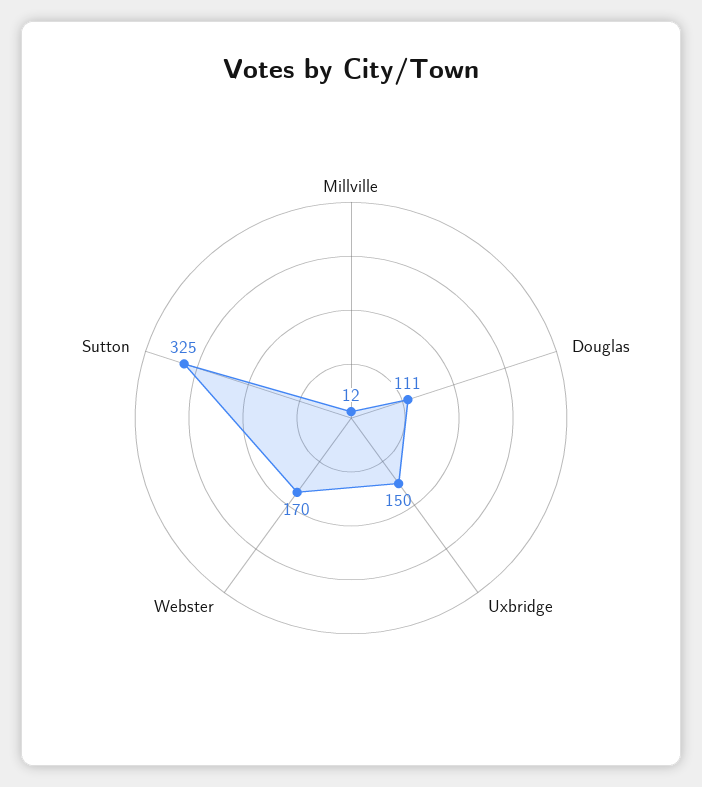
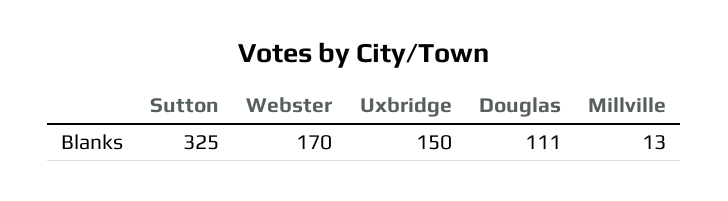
Millville: 12 -> 13

